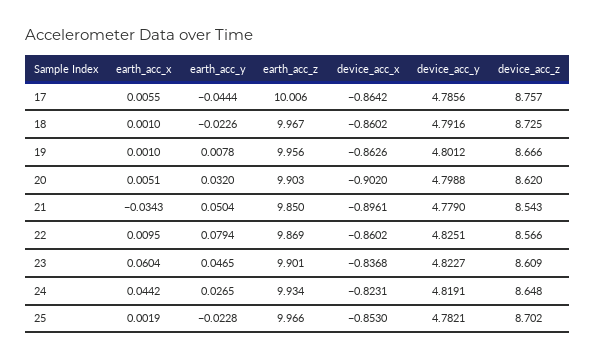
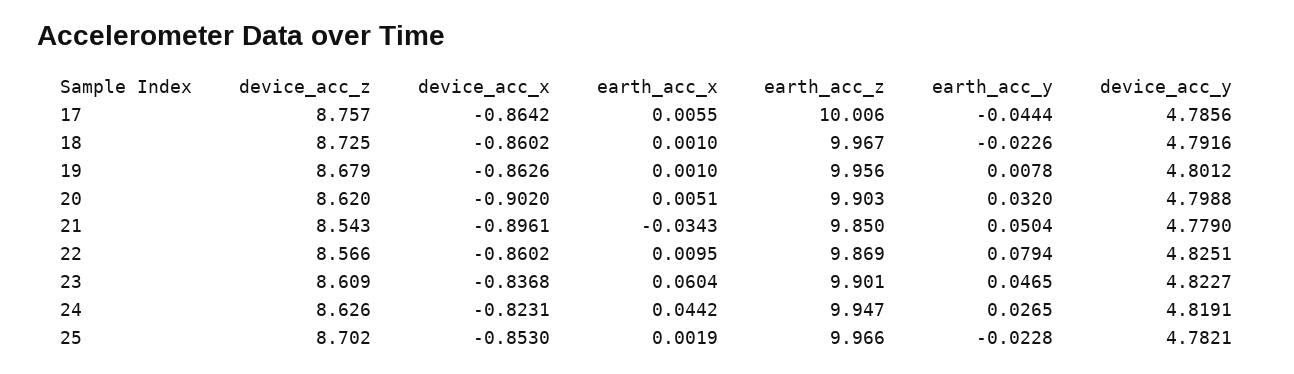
device_acc_z, 19: 8.666 -> 8.679
earth_acc_z, 24: 9.934 -> 9.947
device_acc_z, 24: 8.648 -> 8.626

